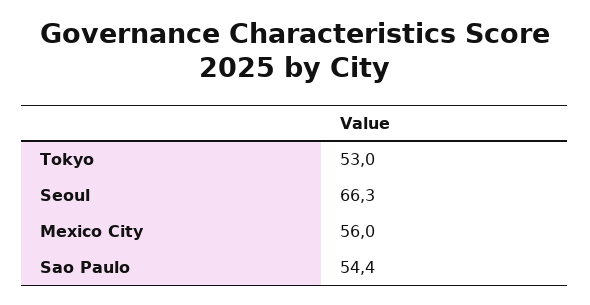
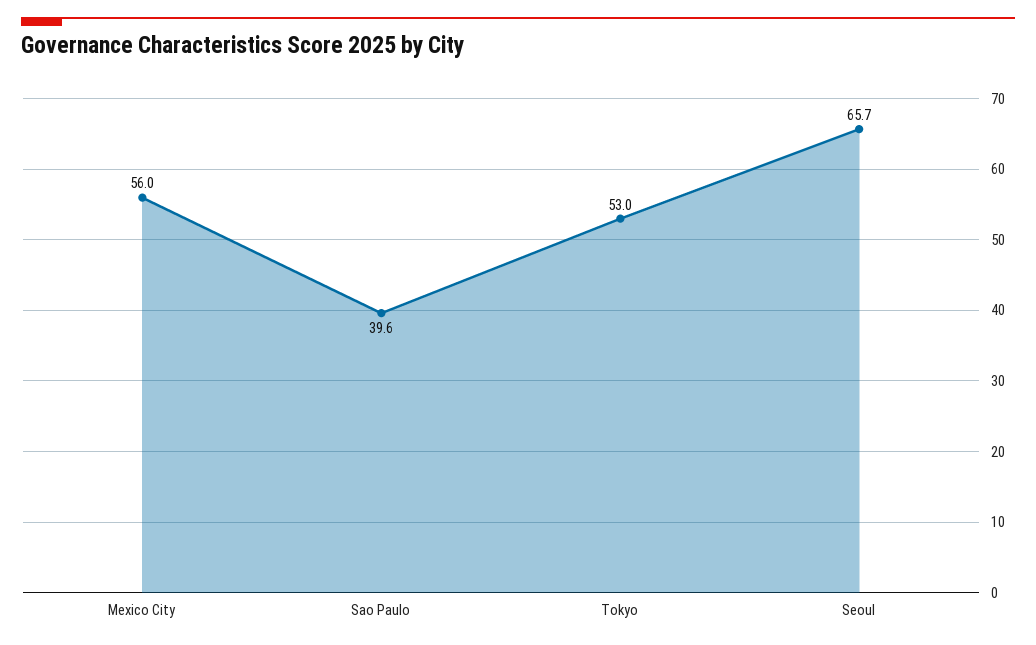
Seoul: 66.3 -> 65.7
Sao Paulo: 54.4 -> 39.6

